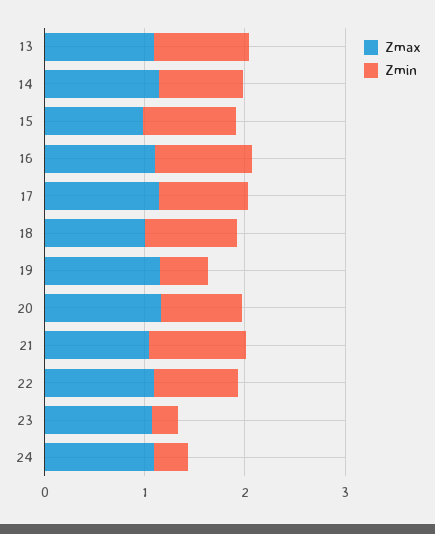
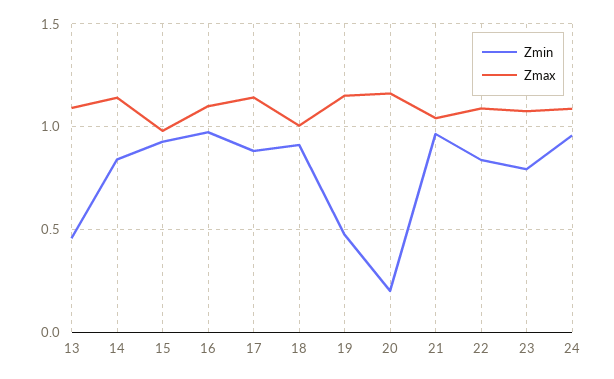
Zmin, 13: 1 -> 0.45
Zmin, 20: 0.8 -> 0.2
Zmin, 23: 0.2 -> 0.8
Zmin, 24: 0.4 -> 0.95

